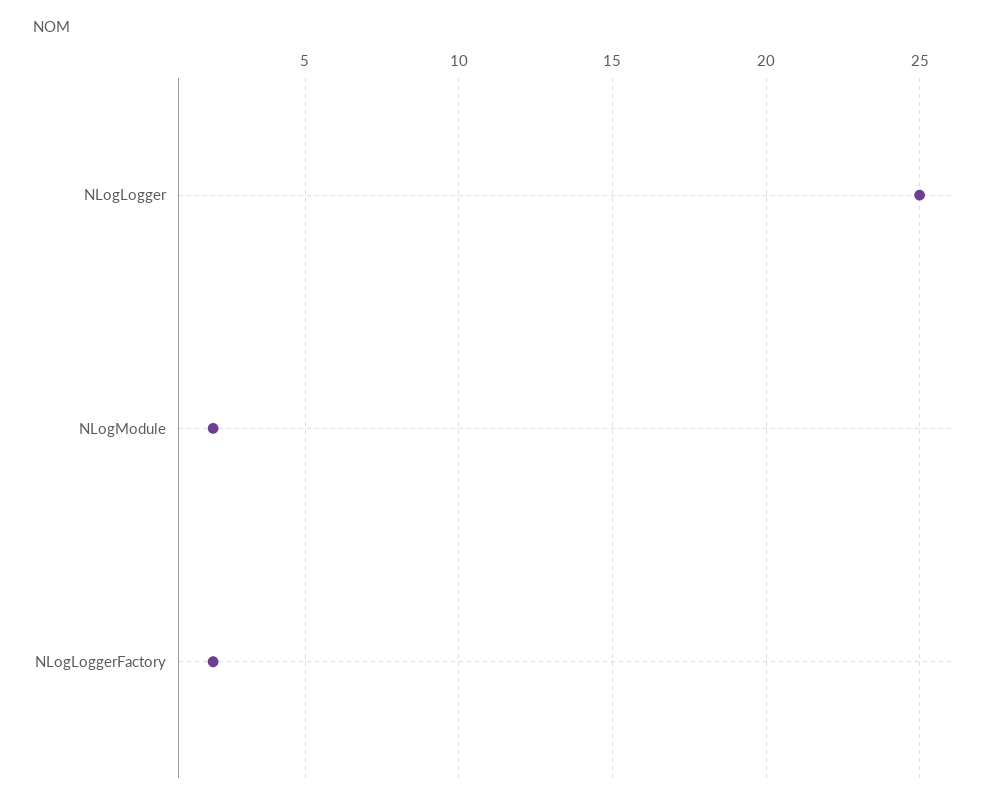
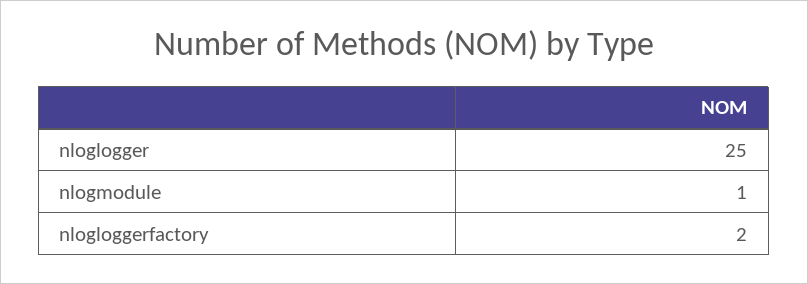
NLogModule: 2 -> 1

